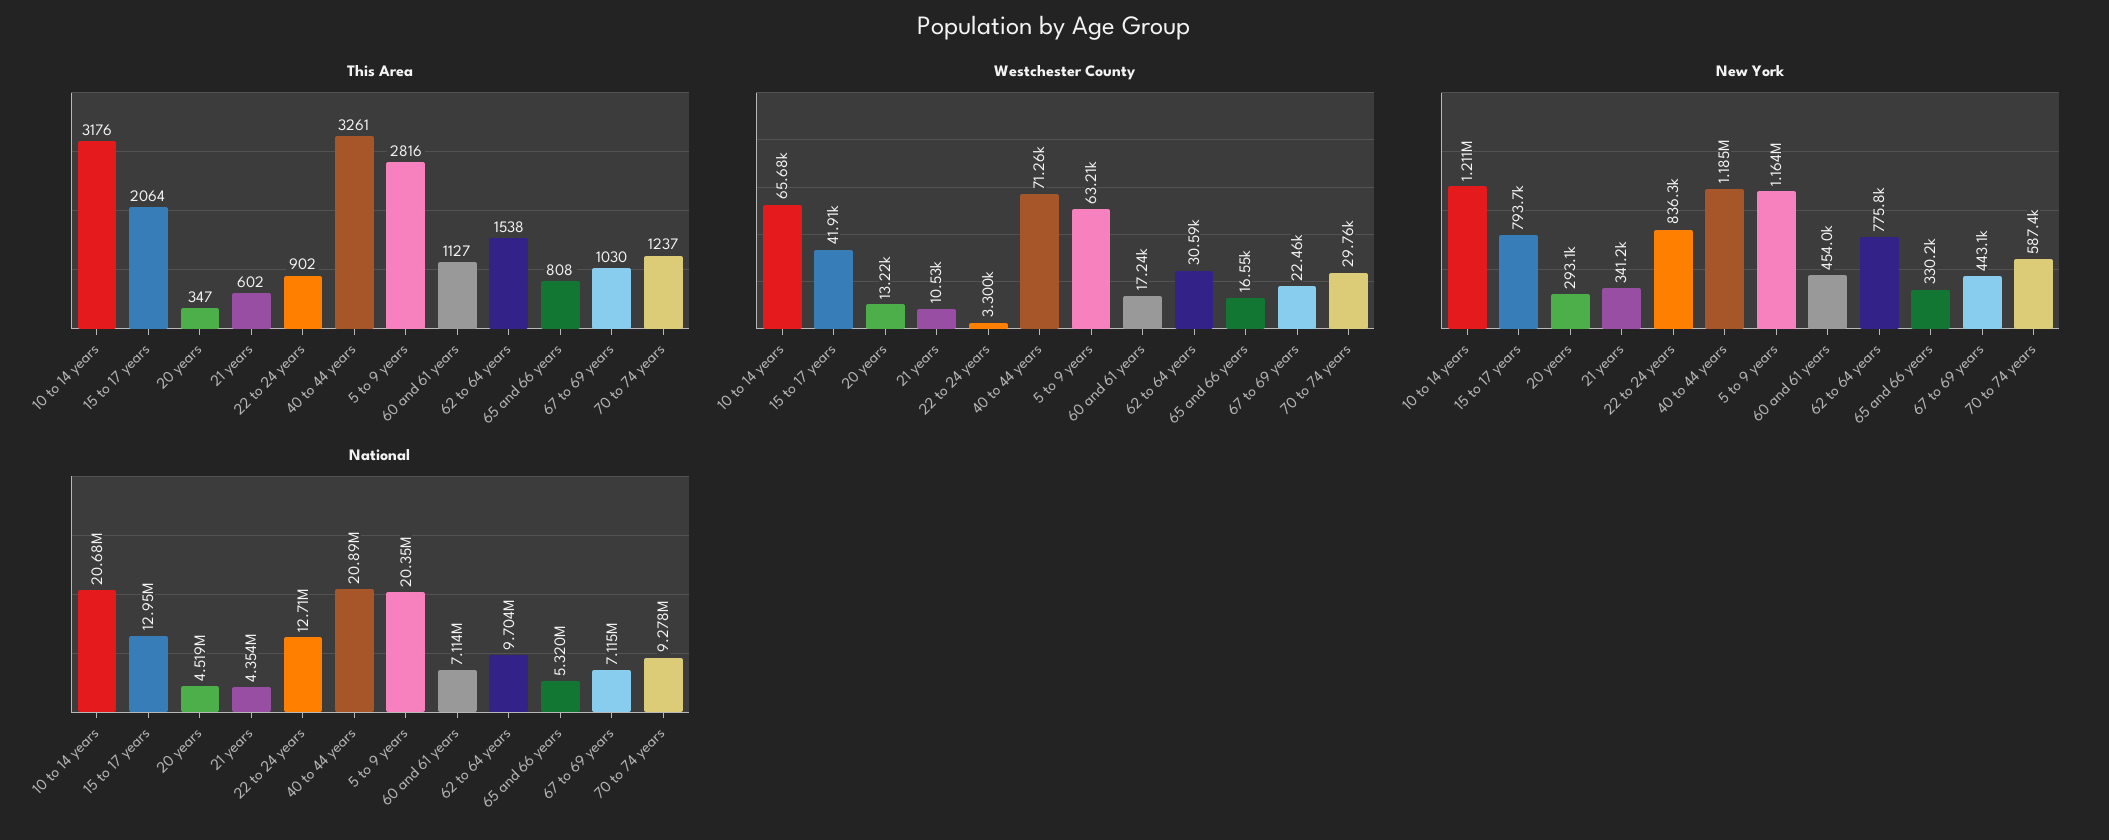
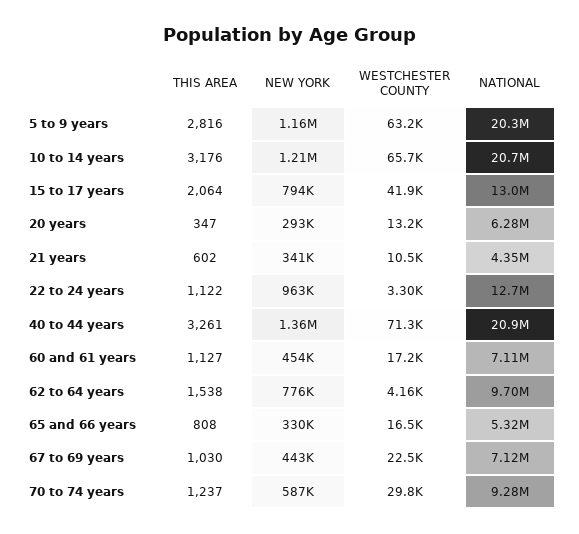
This Area, 22 to 24 years: 902 -> 1122
Westchester County, 62 to 64 years: 30590 -> 4160
New York, 22 to 24 years: 836300 -> 963000
New York, 40 to 44 years: 1185000 -> 1360000
National, 20 years: 4519000 -> 6280000

